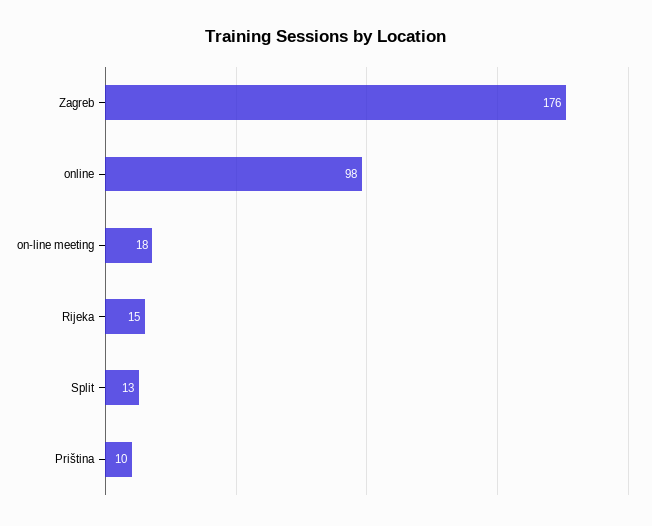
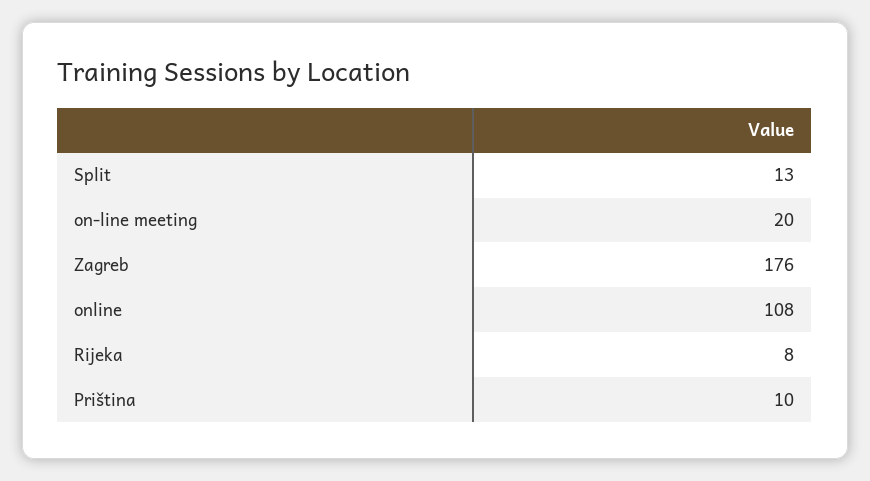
online: 98 -> 108
on-line meeting: 18 -> 20
Rijeka: 15 -> 8

